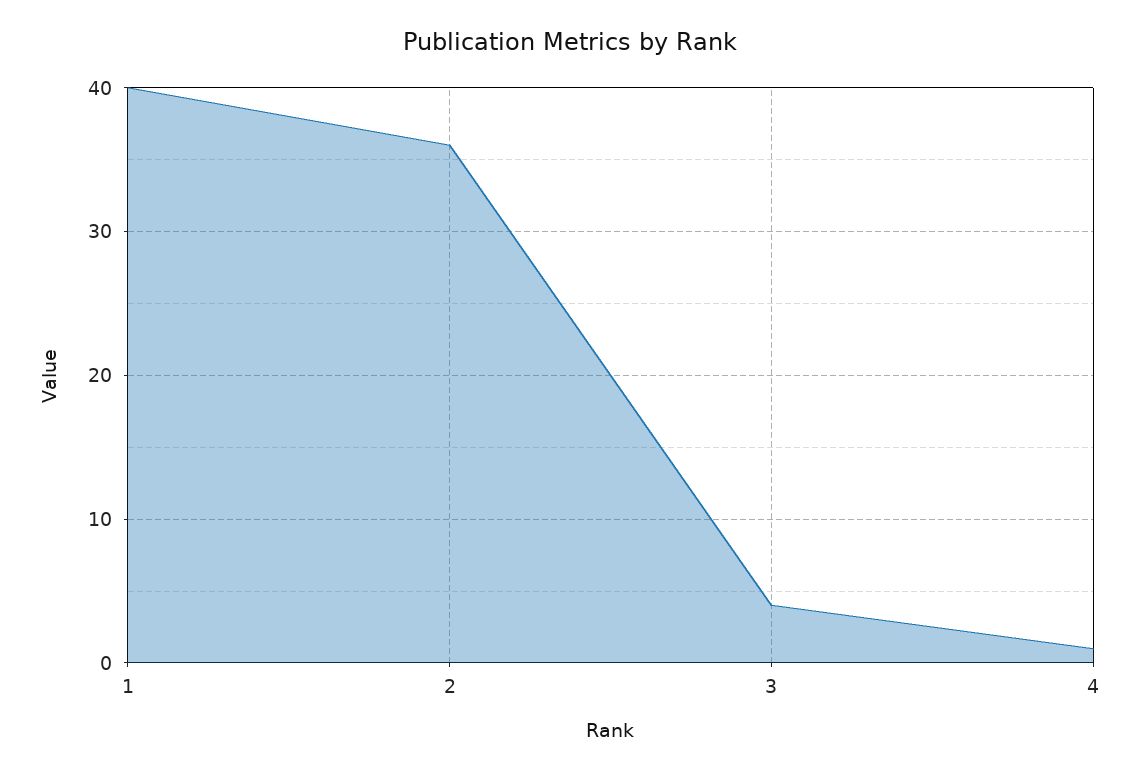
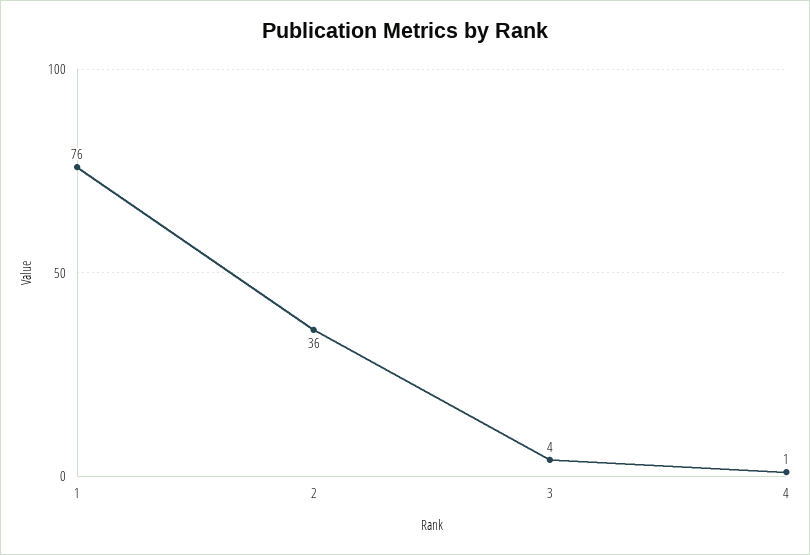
1: 40 -> 76

